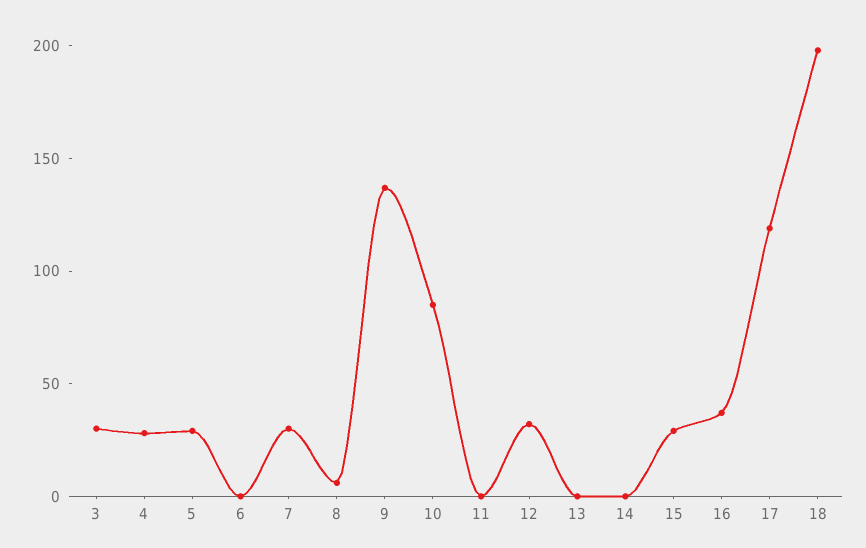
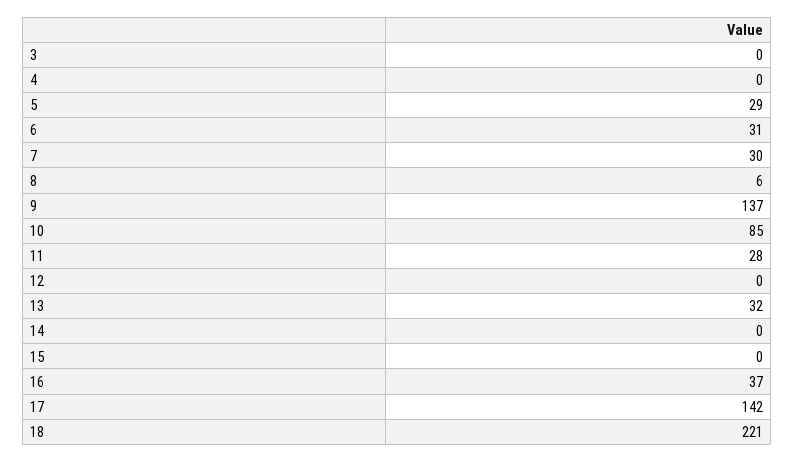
3: 30 -> 0
4: 30 -> 0
6: 0 -> 31
11: 0 -> 28
12: 30 -> 0
13: 0 -> 32
15: 30 -> 0
17: 120 -> 142
18: 200 -> 221

